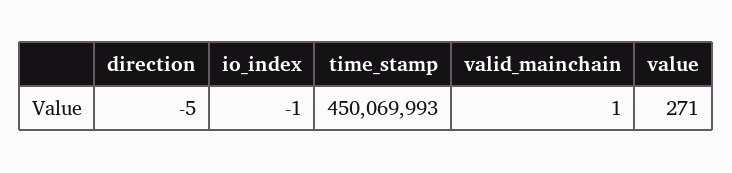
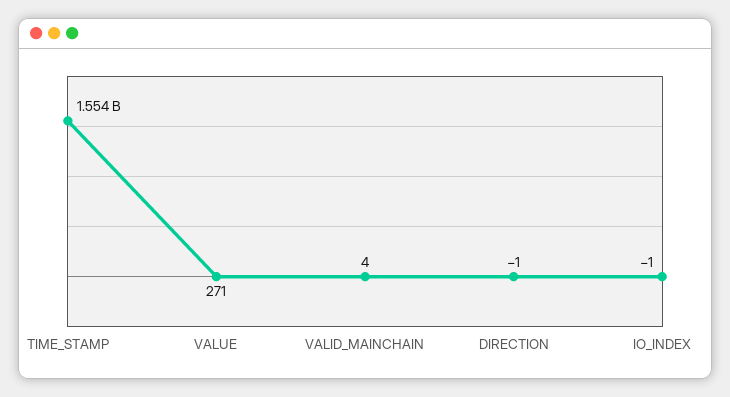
direction: -5 -> -1
time_stamp: 450069993 -> 1554000000
valid_mainchain: 1 -> 4

